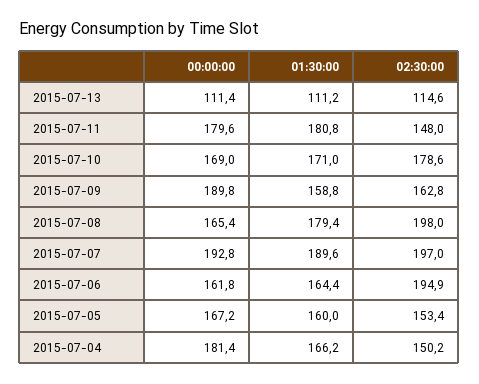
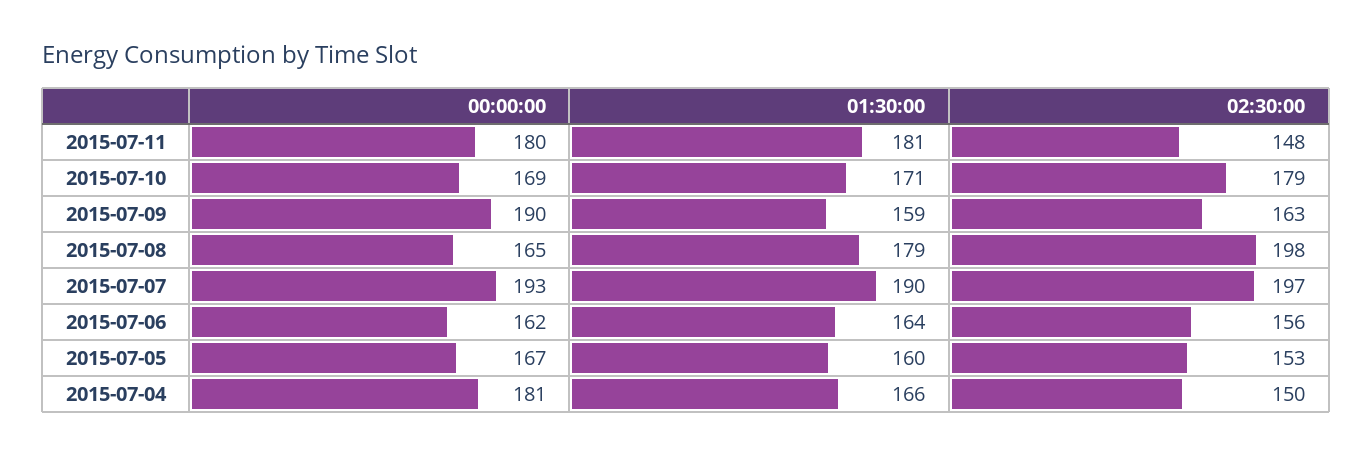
00:00:00, 2015-07-13: 111.4 -> none
01:30:00, 2015-07-13: 111.2 -> none
02:30:00, 2015-07-13: 114.6 -> none
02:30:00, 2015-07-06: 194.9 -> 156

